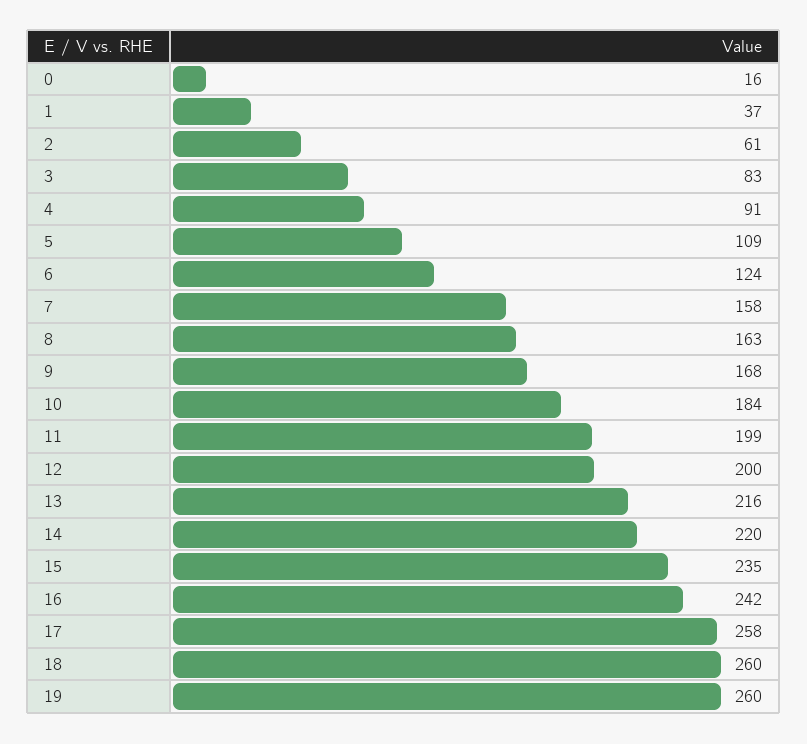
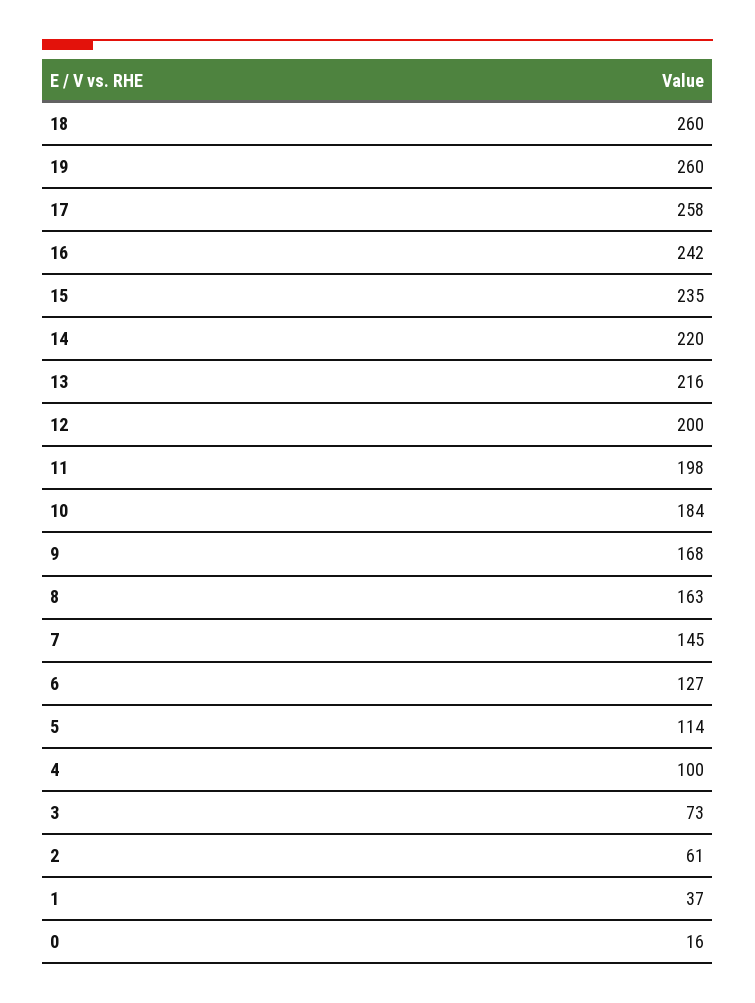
3: 83 -> 73
4: 91 -> 100
5: 109 -> 114
6: 124 -> 127
7: 158 -> 145
11: 199 -> 198

